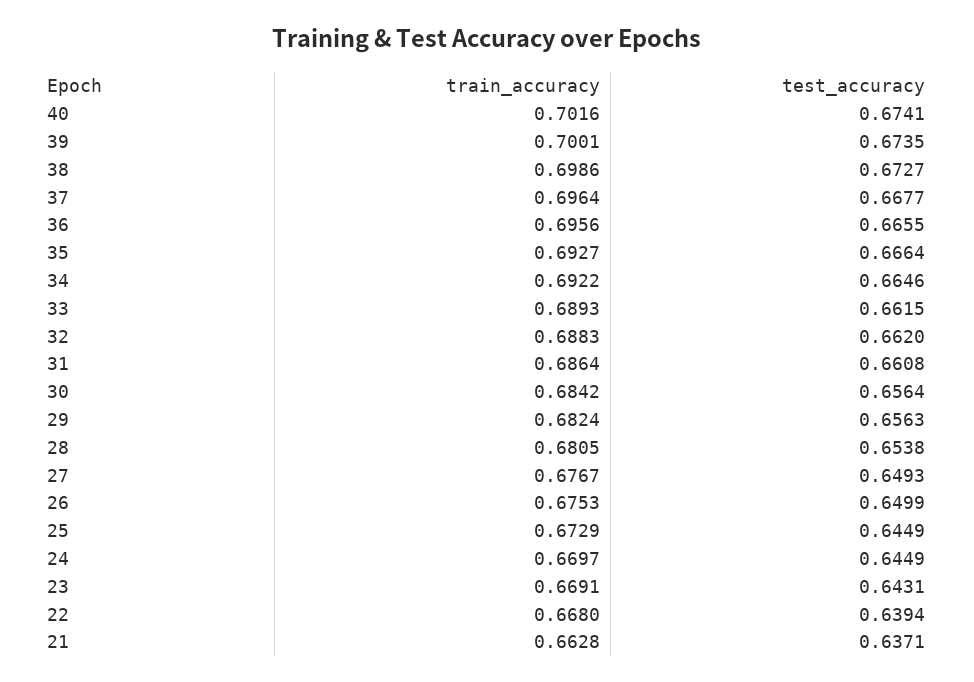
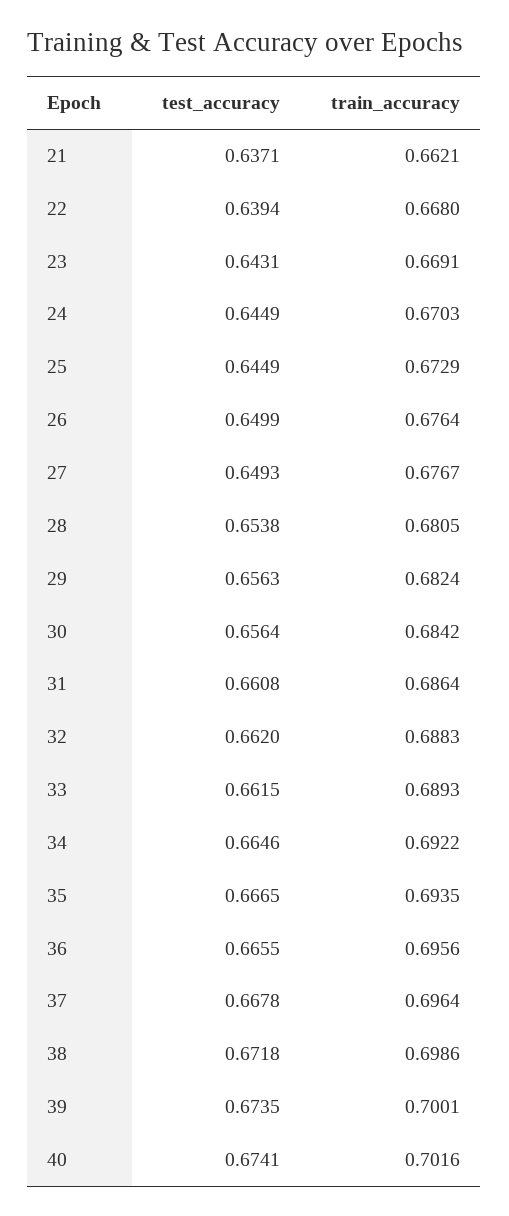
test_accuracy, 38: 0.6727 -> 0.6718
test_accuracy, 37: 0.6677 -> 0.6678
train_accuracy, 35: 0.6927 -> 0.6935
test_accuracy, 35: 0.6664 -> 0.6665
train_accuracy, 26: 0.6753 -> 0.6764
train_accuracy, 24: 0.6697 -> 0.6703
train_accuracy, 21: 0.6628 -> 0.6621

